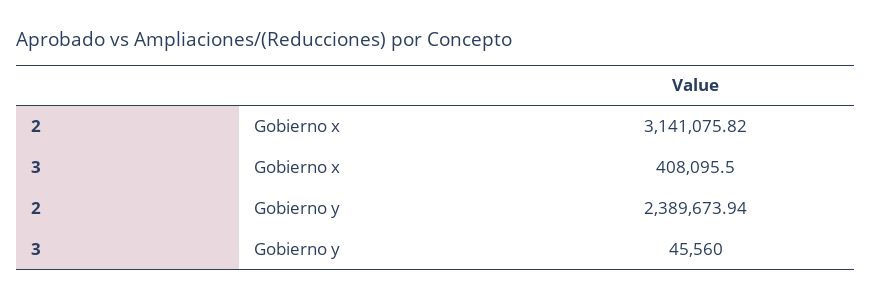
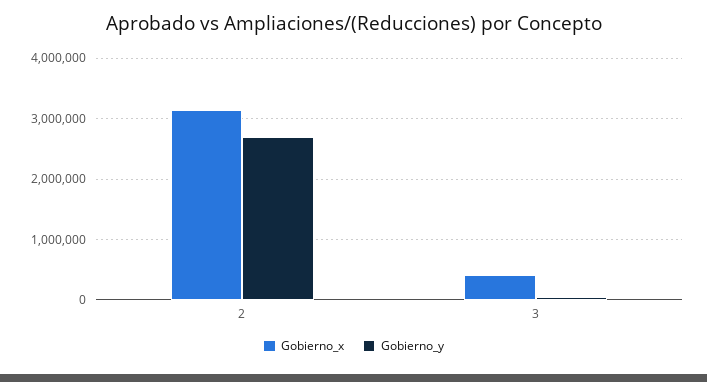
Gobierno y, 2: 2389673.94 -> 2700000

